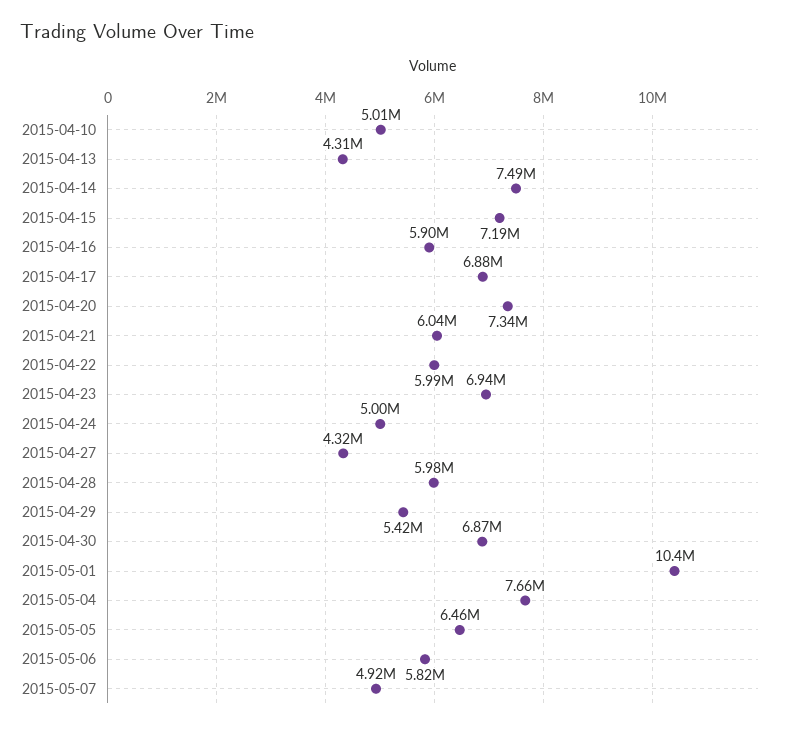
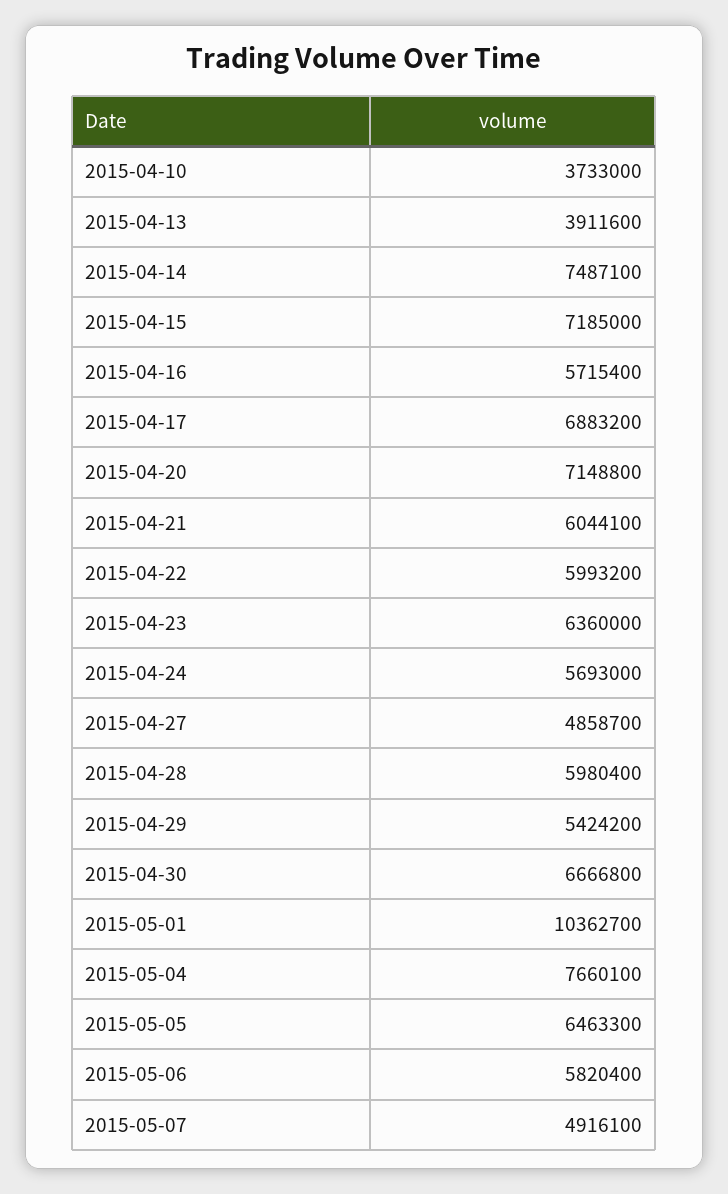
2015-04-10: 5010000 -> 3733000
2015-04-13: 4310000 -> 3911600
2015-04-16: 5900000 -> 5715400
2015-04-20: 7340000 -> 7148800
2015-04-23: 6940000 -> 6360000
2015-04-24: 5000000 -> 5693000
2015-04-27: 4320000 -> 4858700
2015-04-30: 6870000 -> 6666800

